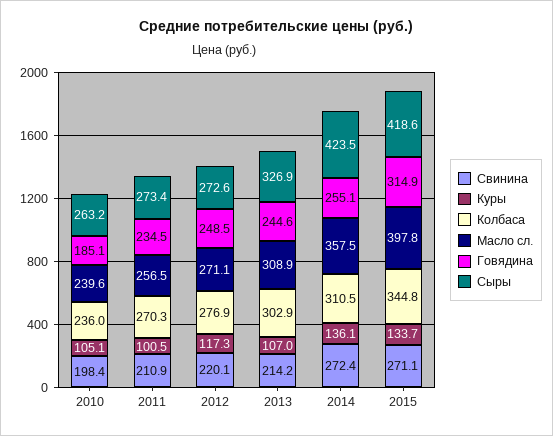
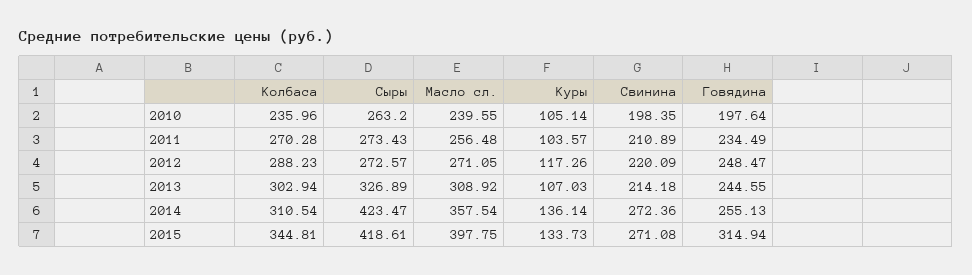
Говядина, 2010: 185.1 -> 197.64
Куры, 2011: 100.5 -> 103.57
Колбаса, 2012: 276.9 -> 288.23

